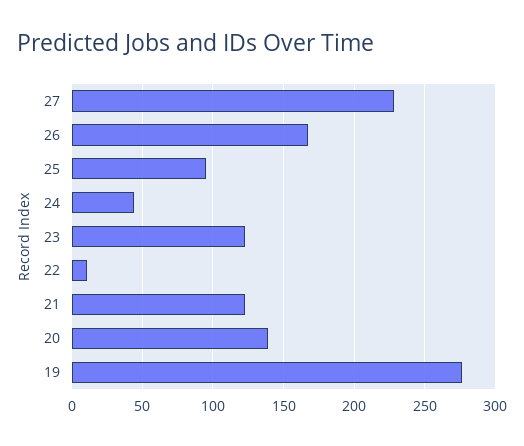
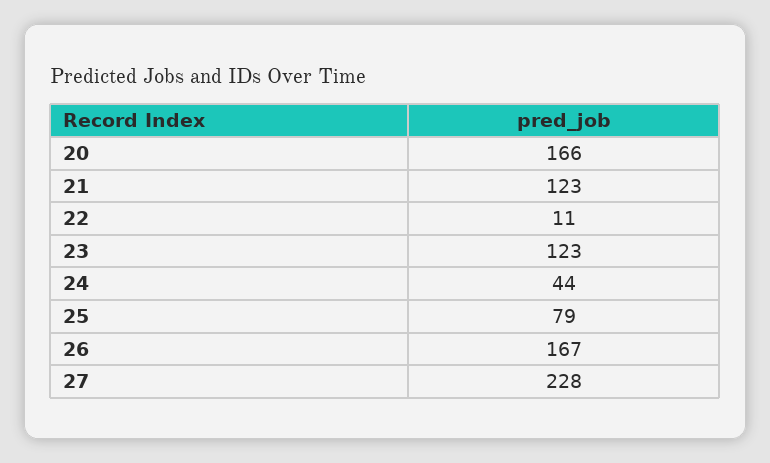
25: 95 -> 79
20: 140 -> 166
19: 275 -> none

